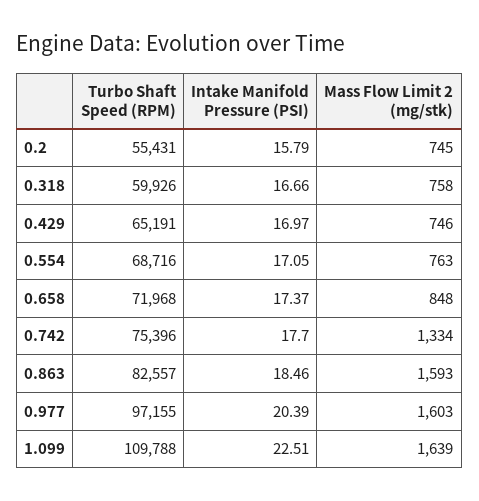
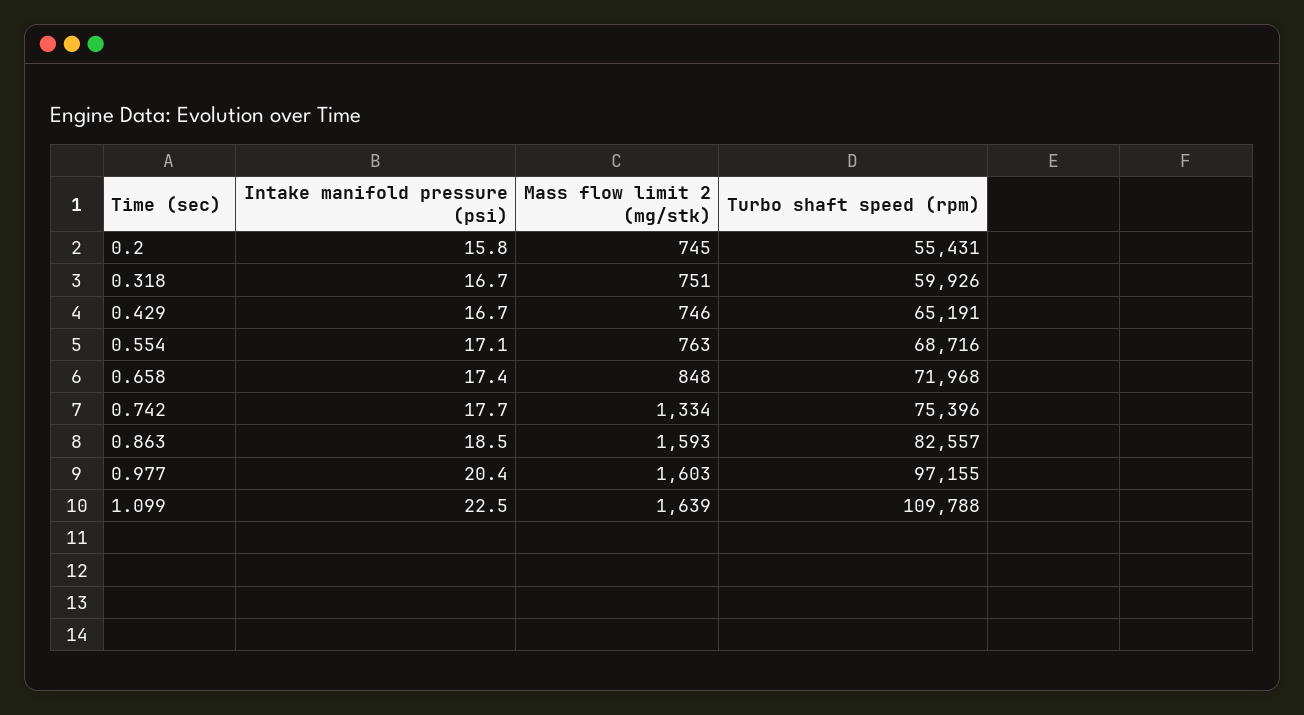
Mass Flow Limit 2 (mg/stk), 0.318: 758 -> 751
Intake Manifold Pressure (PSI), 0.429: 16.97 -> 16.7

